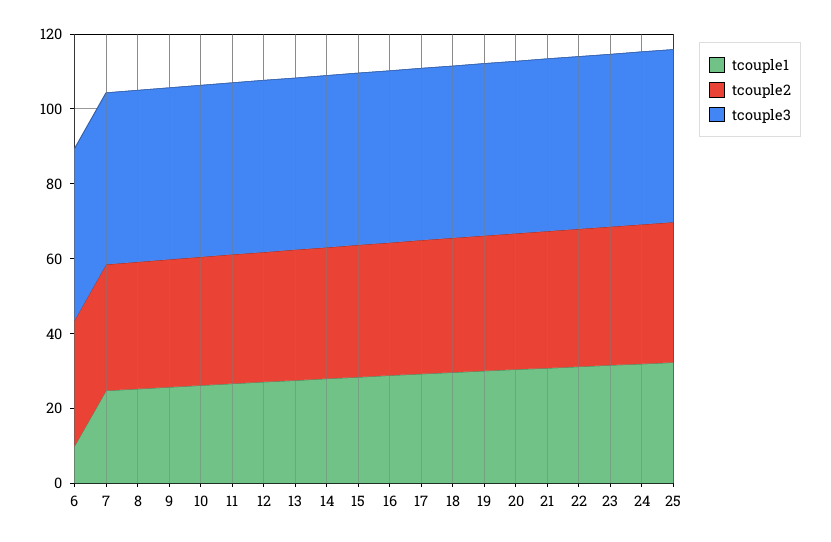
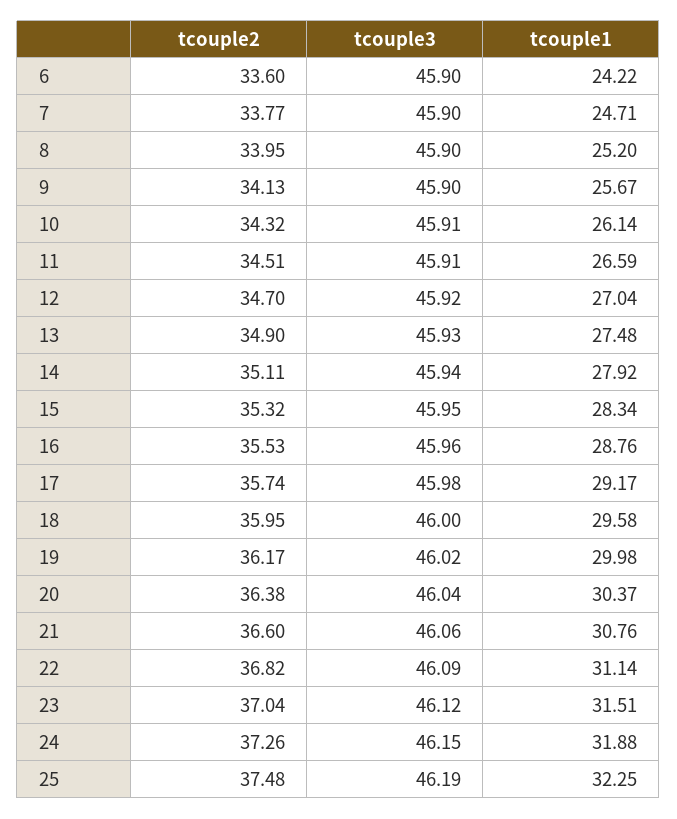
tcouple1, 6: 10 -> 24.22

